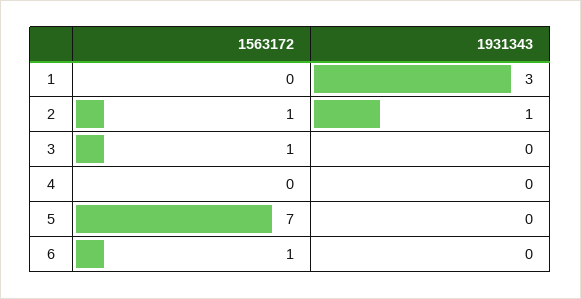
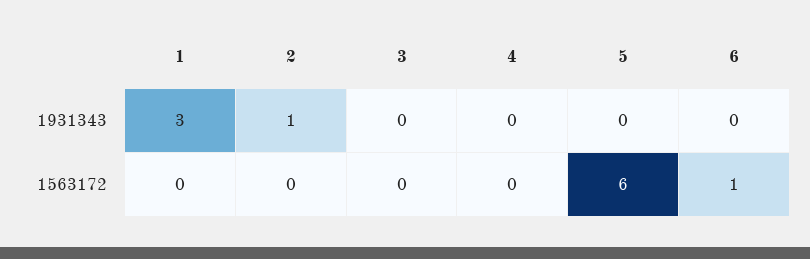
1563172, 2: 1 -> 0
1563172, 3: 1 -> 0
1563172, 5: 7 -> 6

